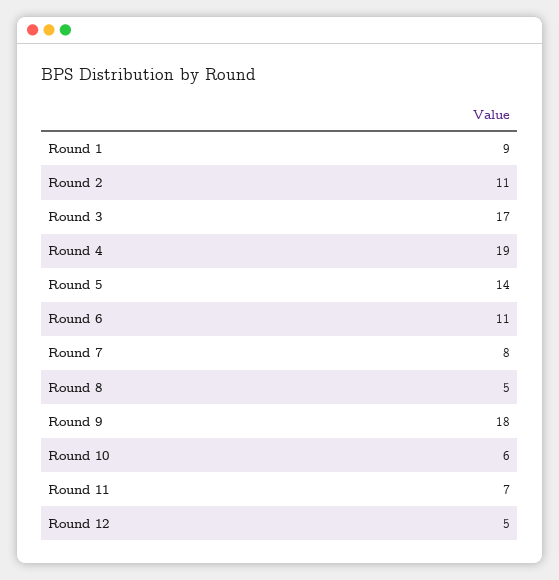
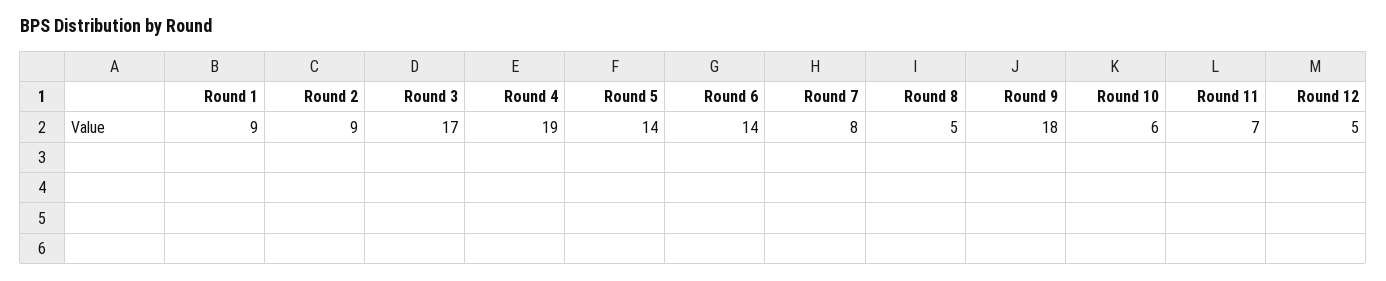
Round 2: 11 -> 9
Round 6: 11 -> 14

